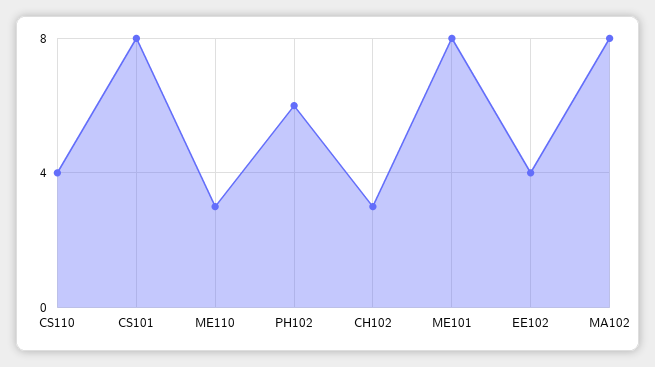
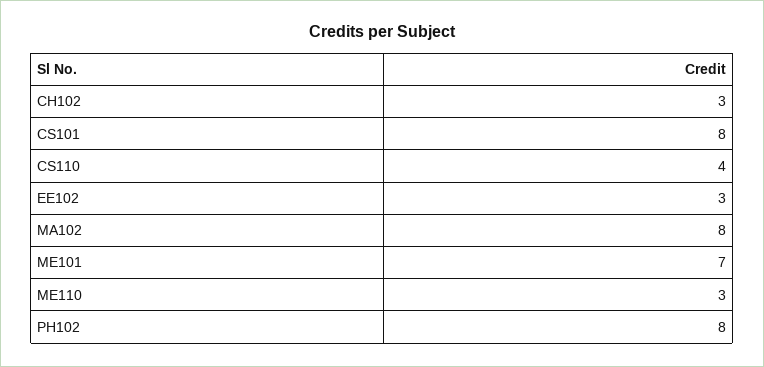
PH102: 6 -> 8
ME101: 8 -> 7
EE102: 4 -> 3

